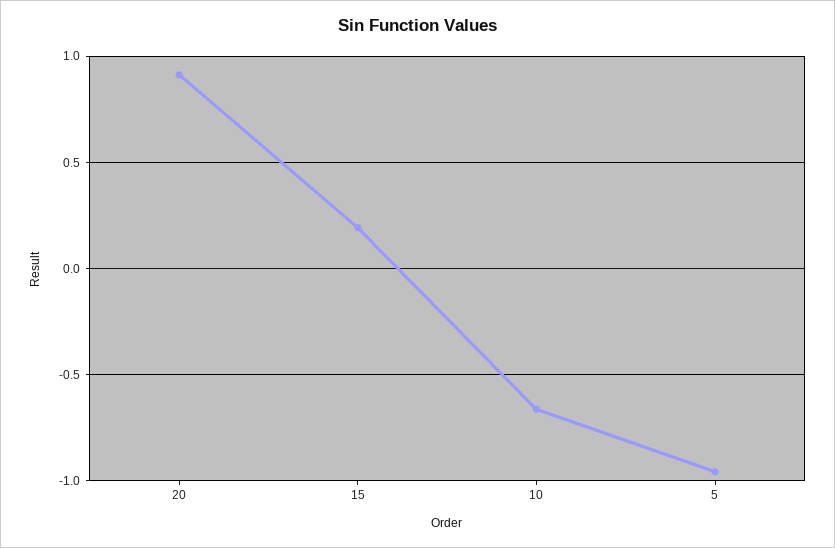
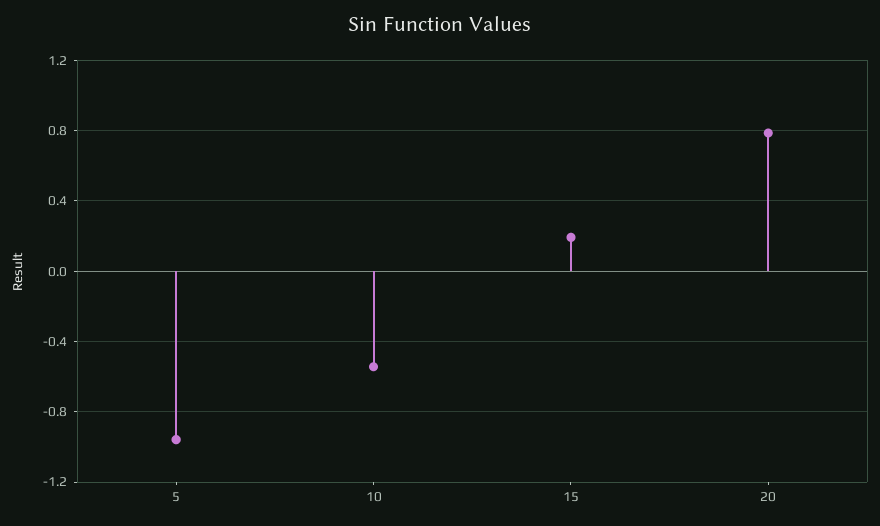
20: 0.9 -> 0.8
10: -0.65 -> -0.55

